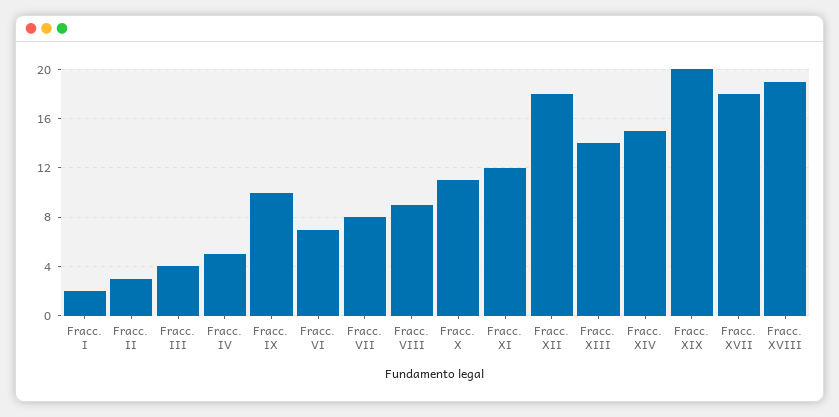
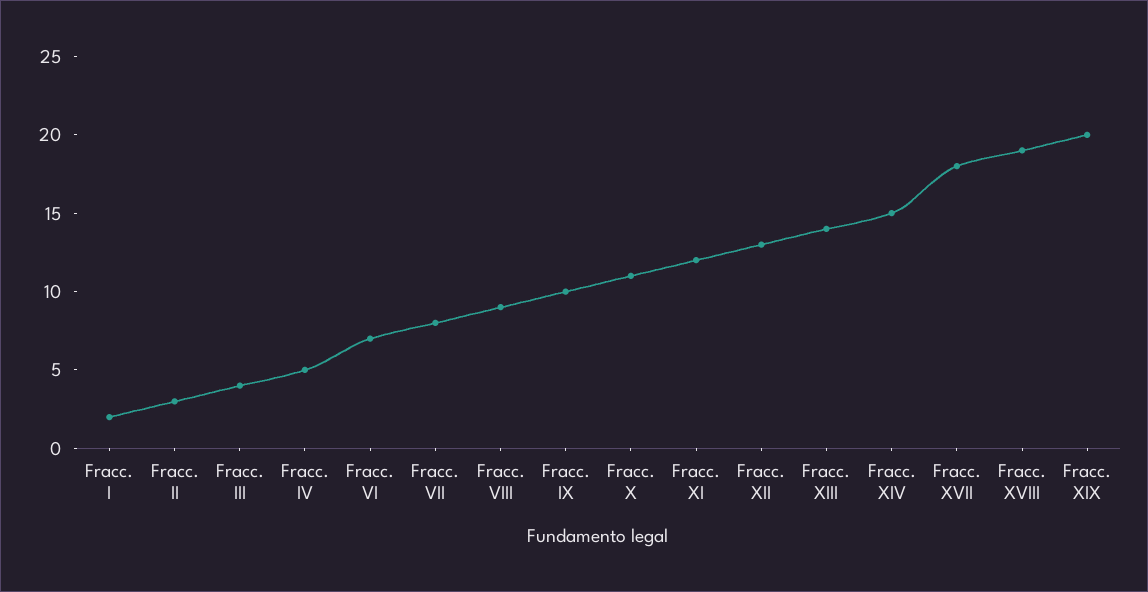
Fracc. XII: 18 -> 13

